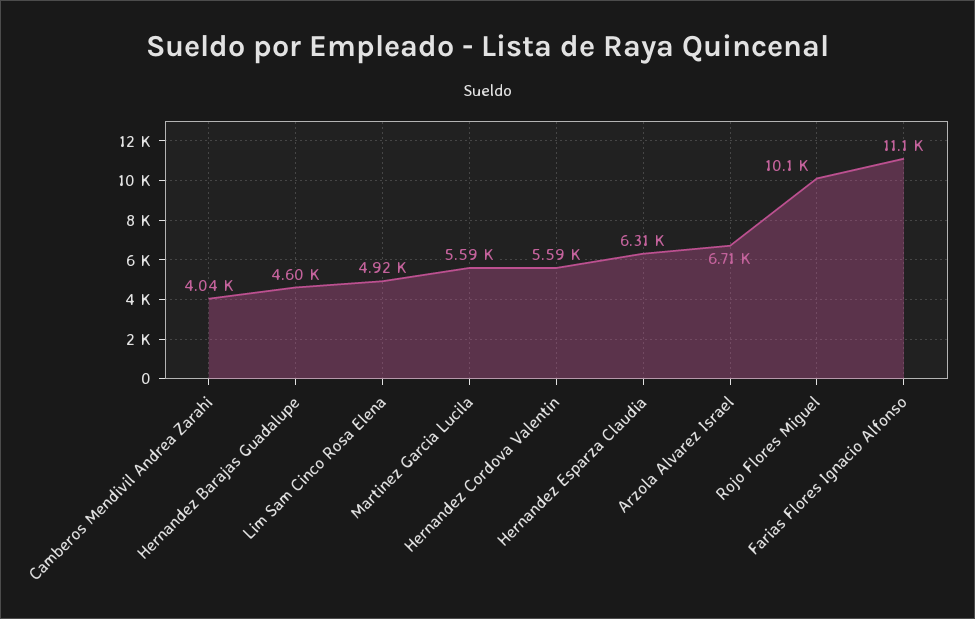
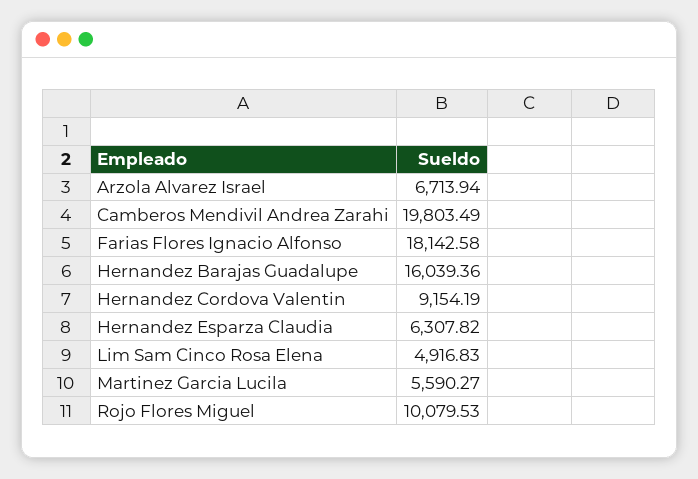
Camberos Mendivil Andrea Zarahi: 4040 -> 19803.49
Hernandez Barajas Guadalupe: 4600 -> 16039.36
Hernandez Cordova Valentin: 5590 -> 9154.19
Farias Flores Ignacio Alfonso: 11100 -> 18142.58

